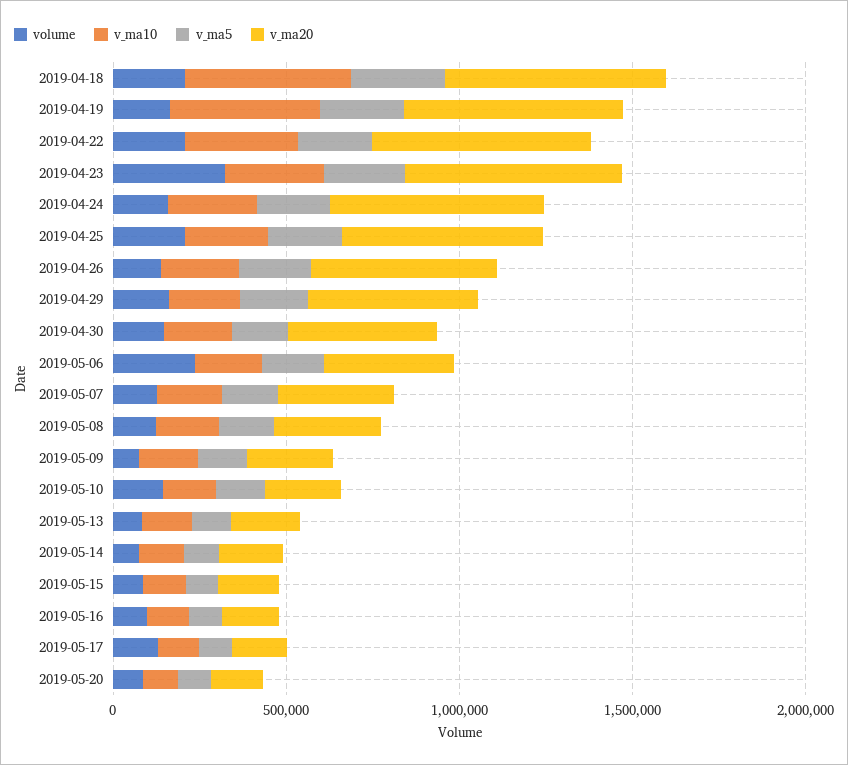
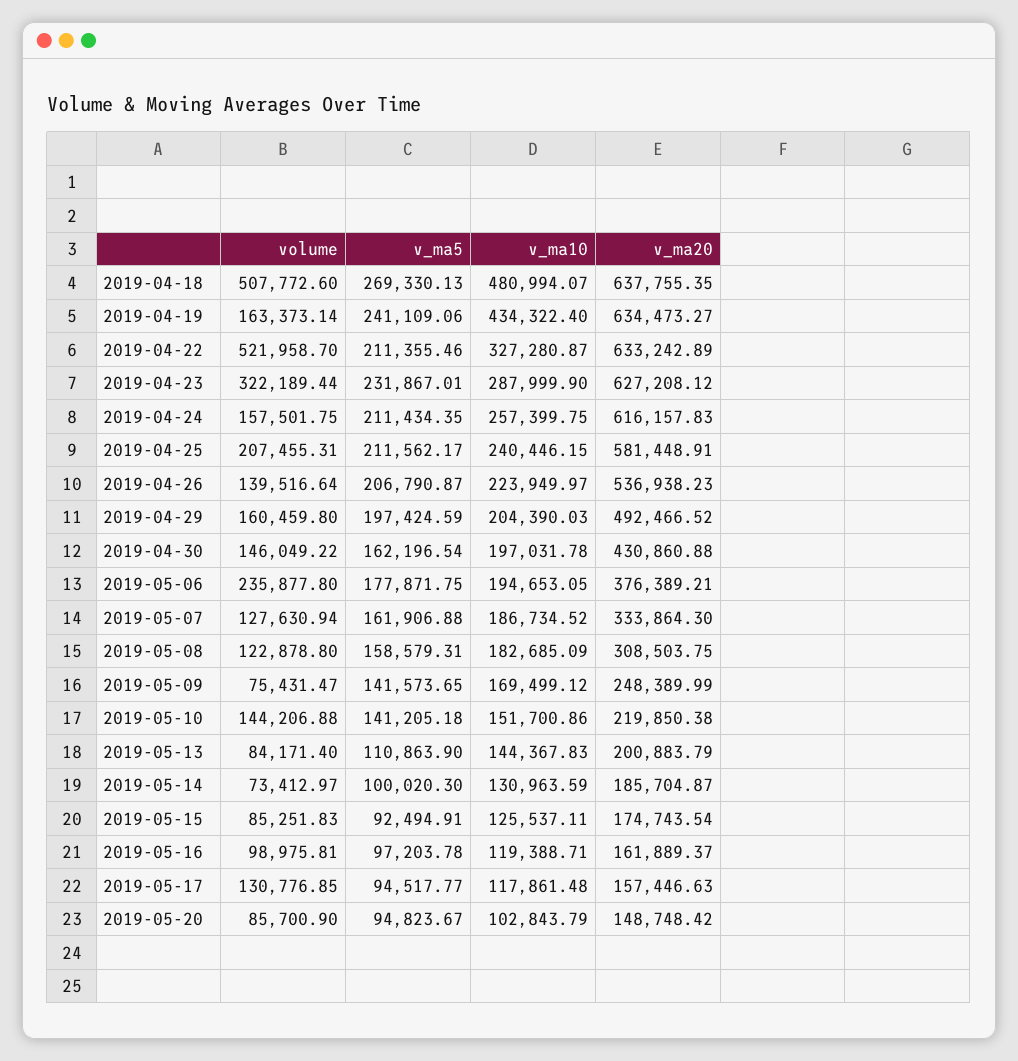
volume, 2019-04-18: 200000 -> 507772.6
volume, 2019-04-22: 200000 -> 521958.7

